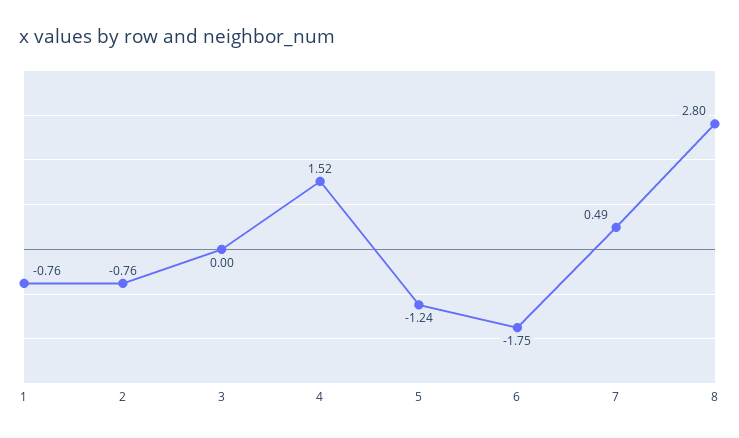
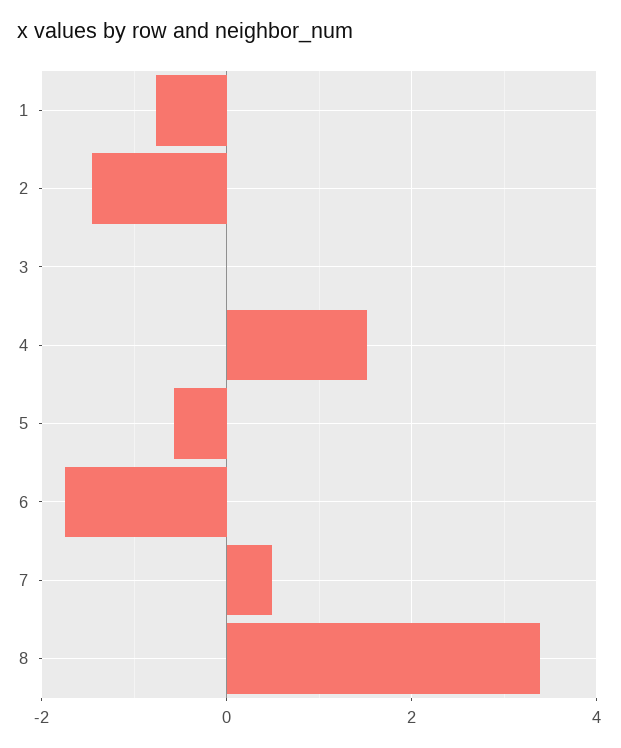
2: -0.76 -> -1.4
5: -1.24 -> -0.6
8: 2.8 -> 3.4

